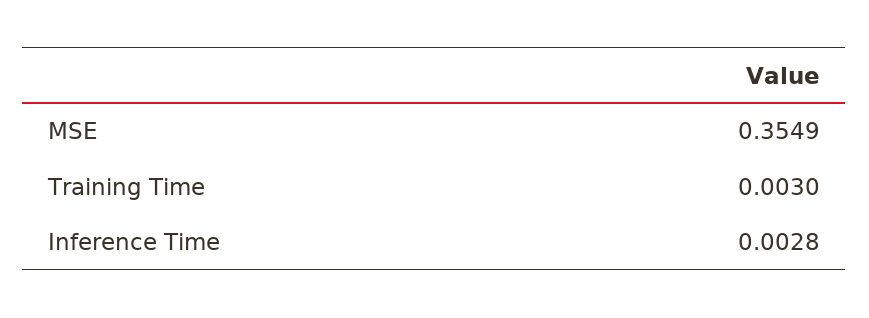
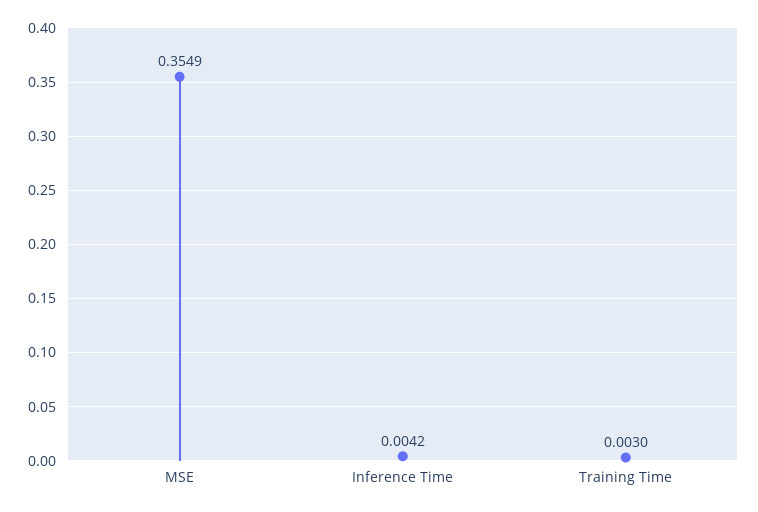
Inference Time: 0.0028 -> 0.0042

